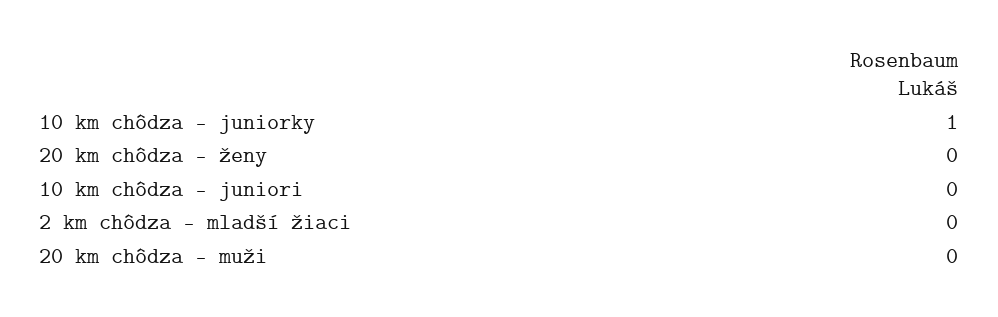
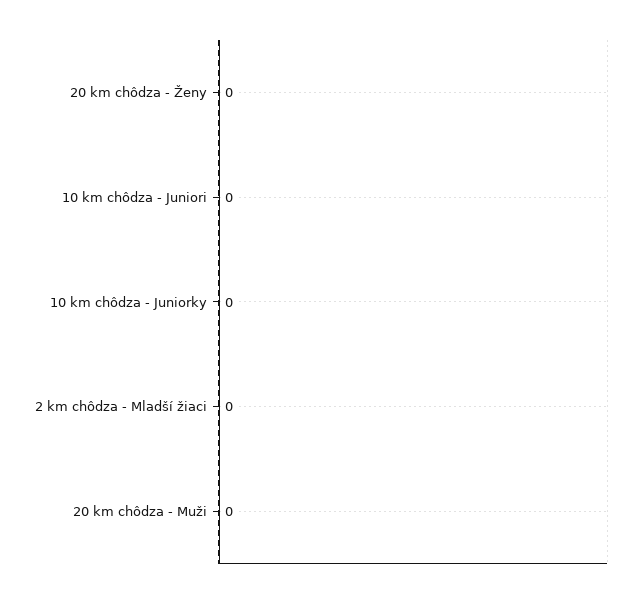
10 km chôdza - juniorky: 1 -> 0

